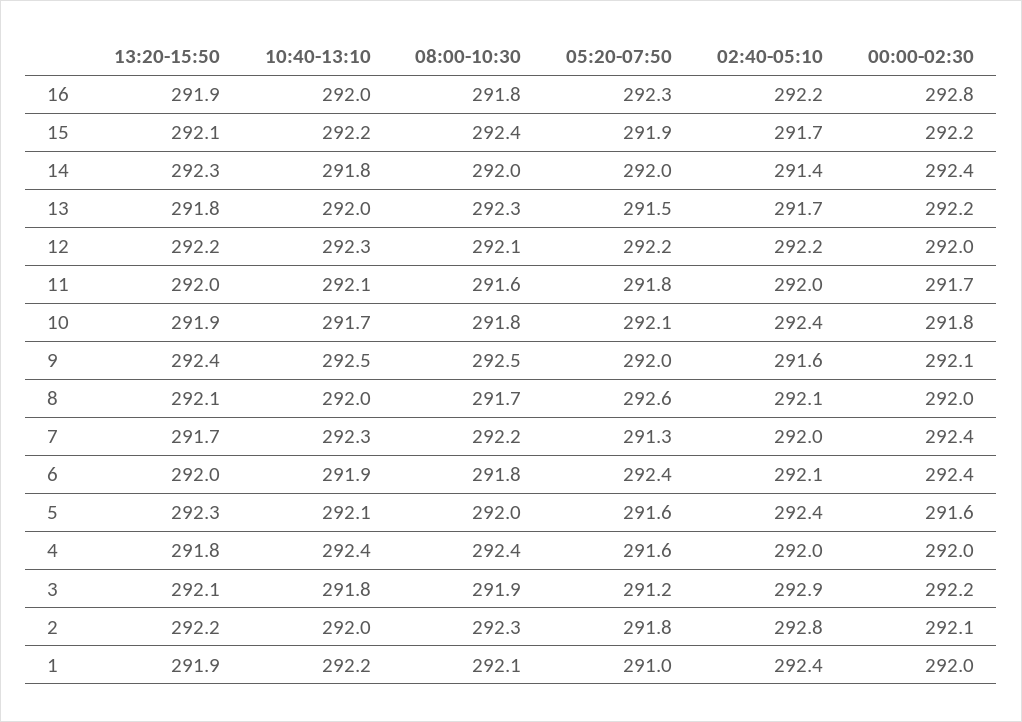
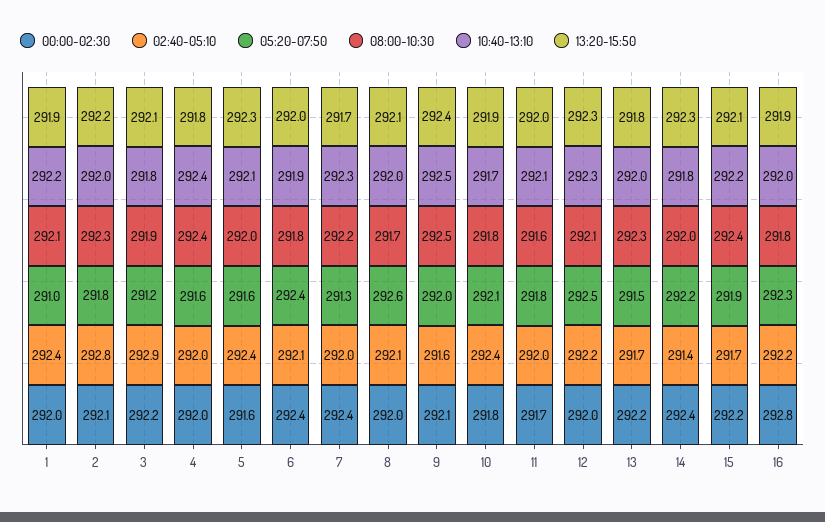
05:20-07:50, 14: 292 -> 292.2
13:20-15:50, 12: 292.2 -> 292.3
05:20-07:50, 12: 292.2 -> 292.5

